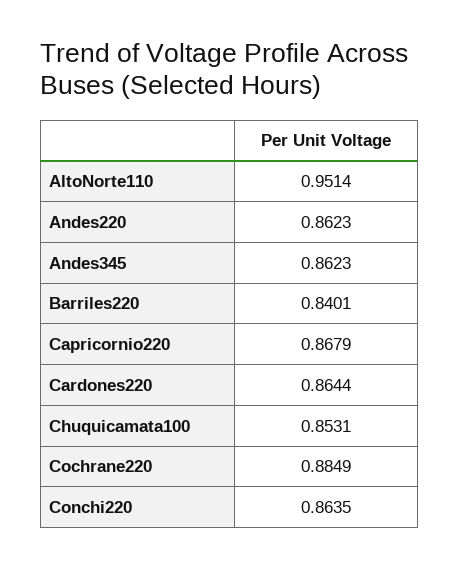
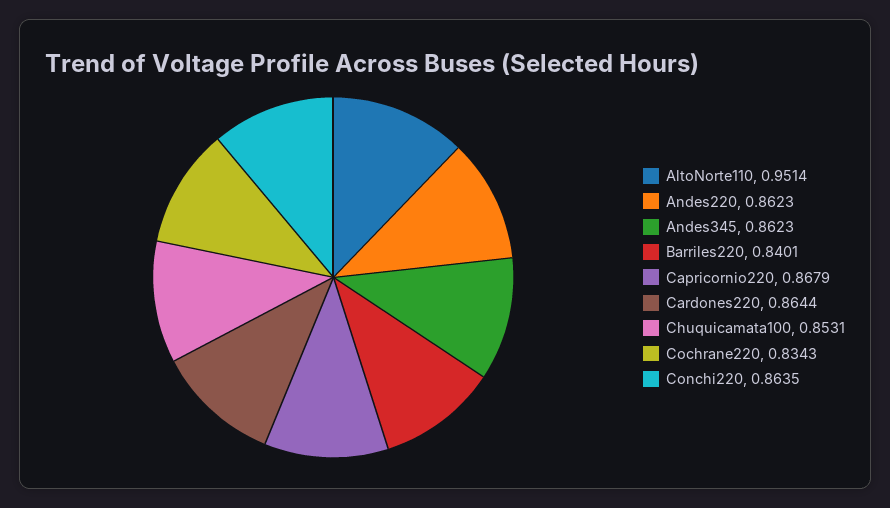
Cochrane220: 0.8849 -> 0.8343

